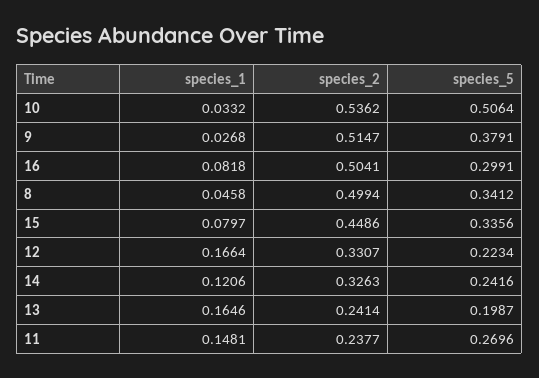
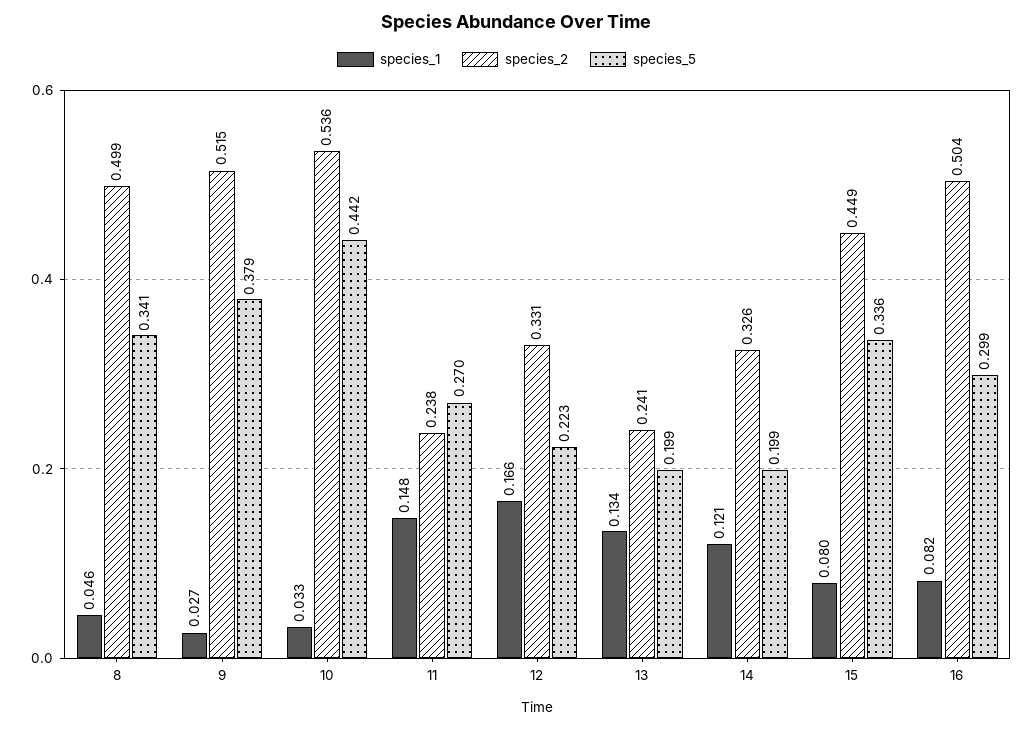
species_5, 10: 0.5064 -> 0.442
species_5, 14: 0.2416 -> 0.199
species_1, 13: 0.1646 -> 0.134

